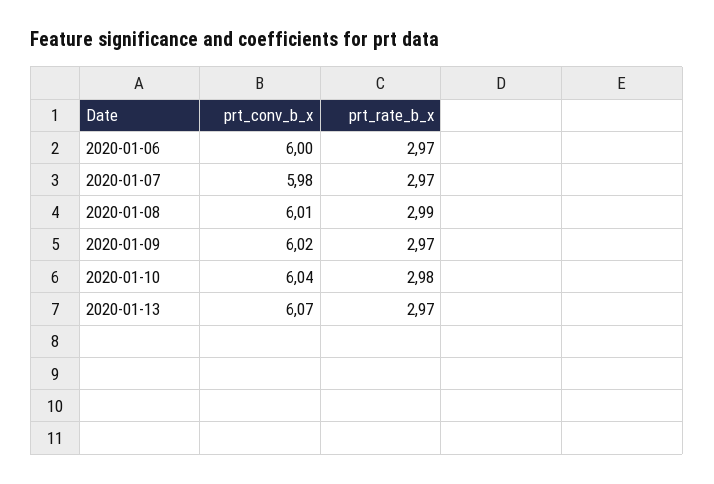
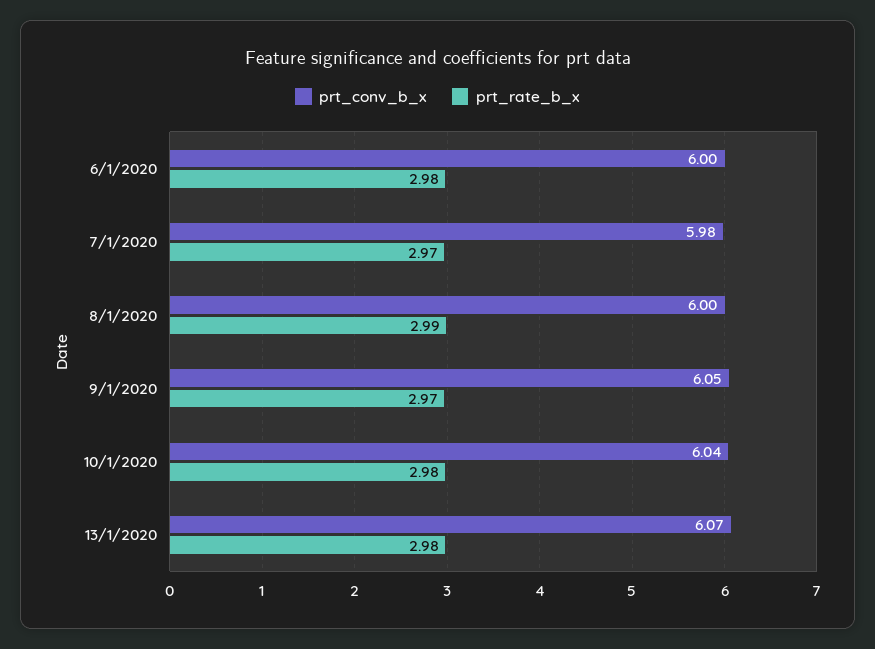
prt_rate_b_x, 2020-01-06: 2.97 -> 2.98
prt_conv_b_x, 2020-01-08: 6.01 -> 6
prt_conv_b_x, 2020-01-09: 6.02 -> 6.05
prt_rate_b_x, 2020-01-13: 2.97 -> 2.98

